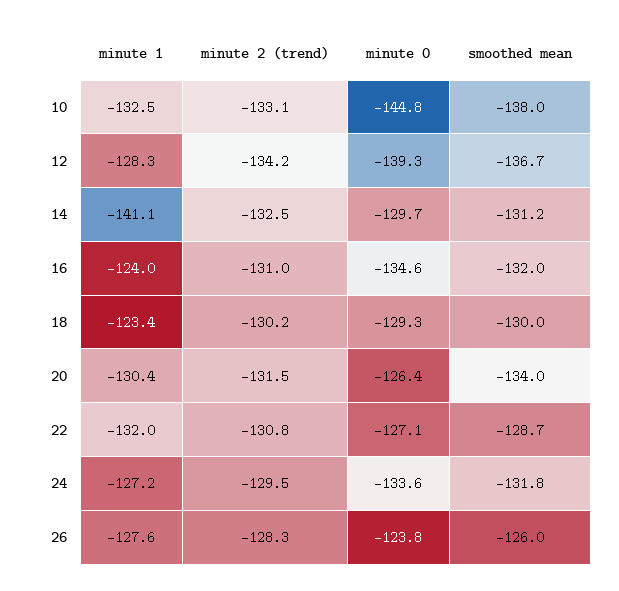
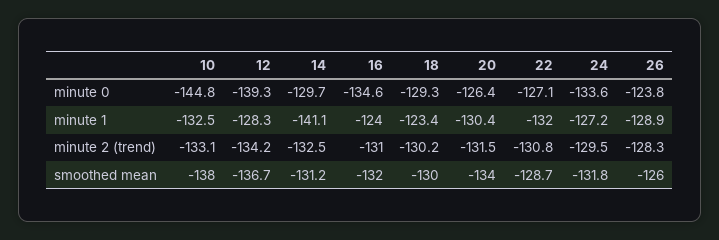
minute 1, 26: -127.6 -> -128.9

